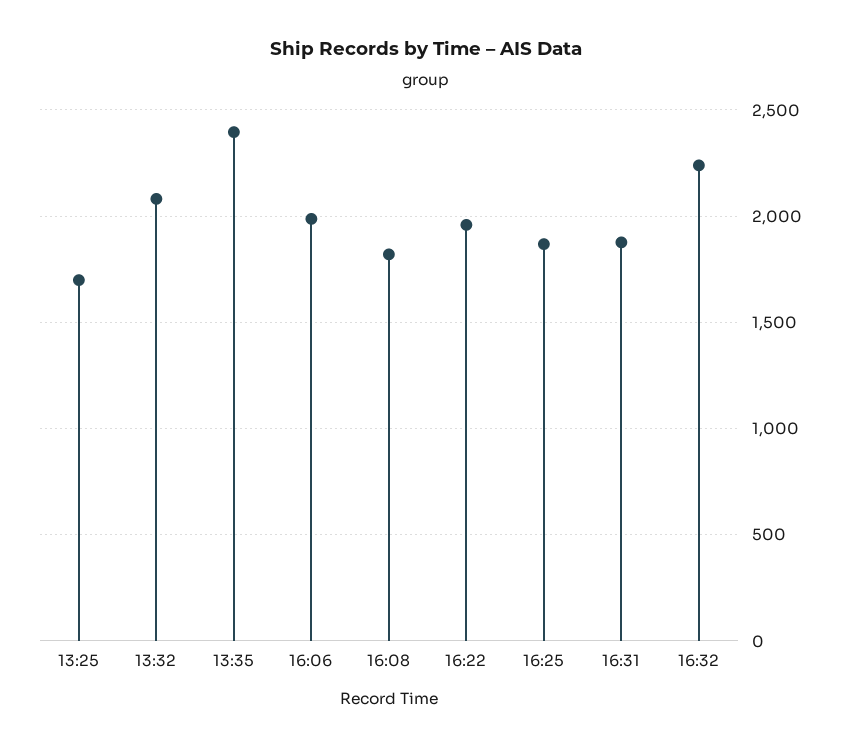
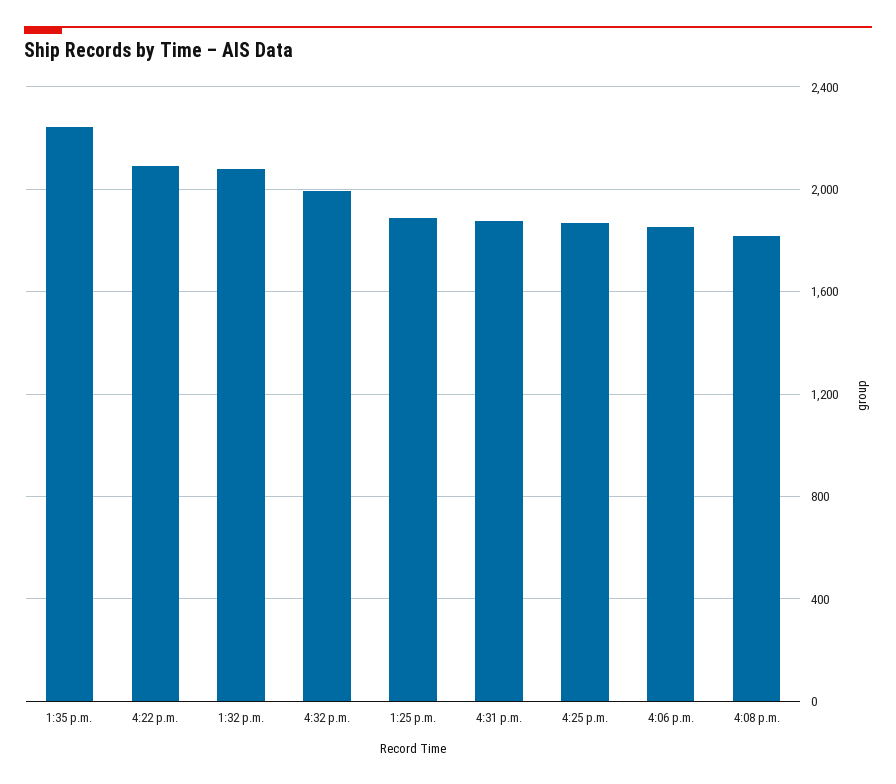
13:25: 1700 -> 1900
13:35: 2400 -> 2250
16:06: 2000 -> 1850
16:22: 1950 -> 2100
16:32: 2250 -> 2000

